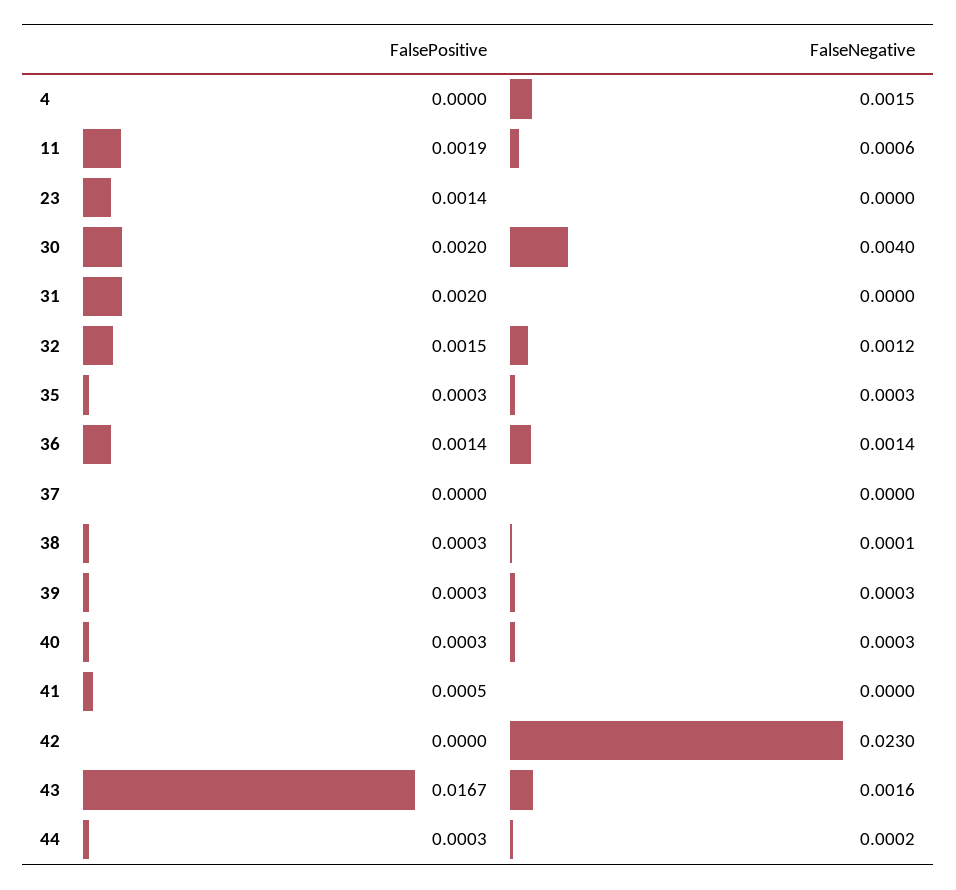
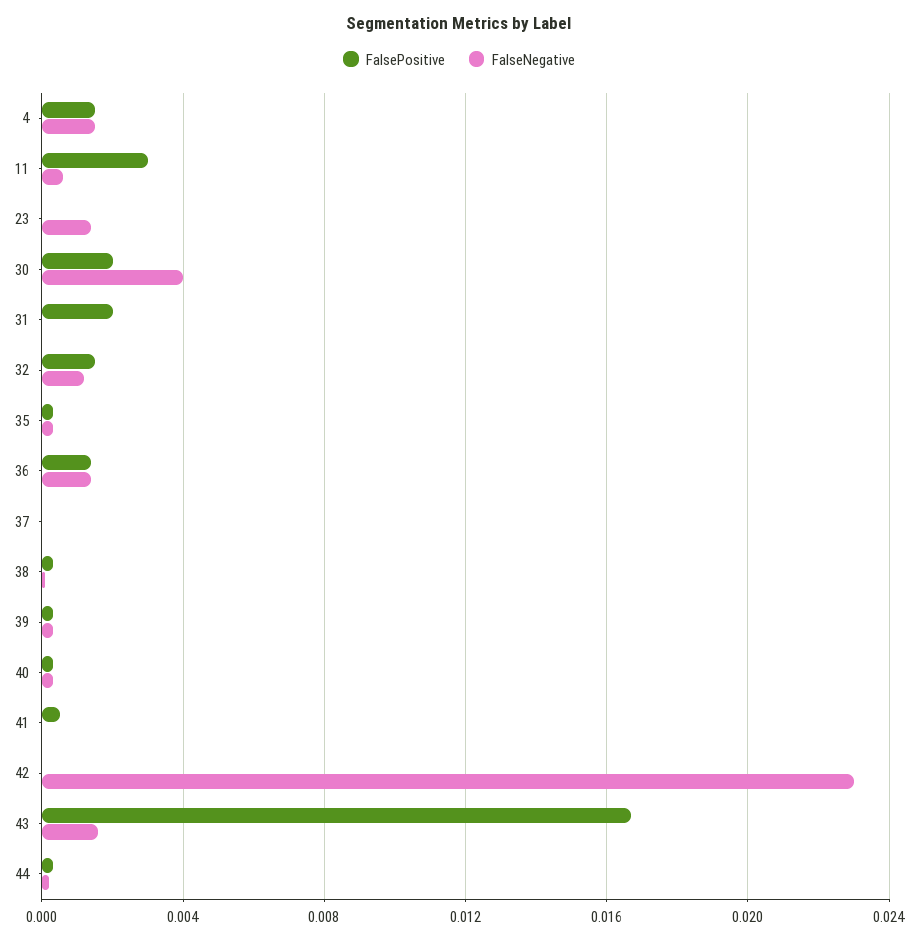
FalsePositive, 4: 0 -> 0.0015
FalsePositive, 11: 0.0019 -> 0.003
FalsePositive, 23: 0.0014 -> 0
FalseNegative, 23: 0 -> 0.0015

